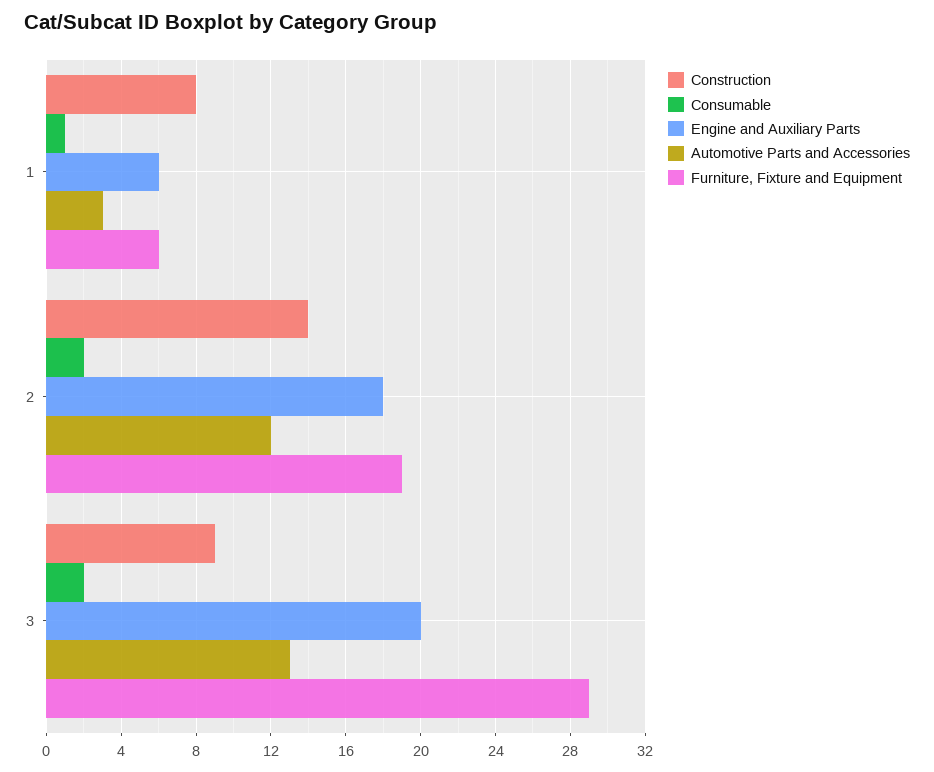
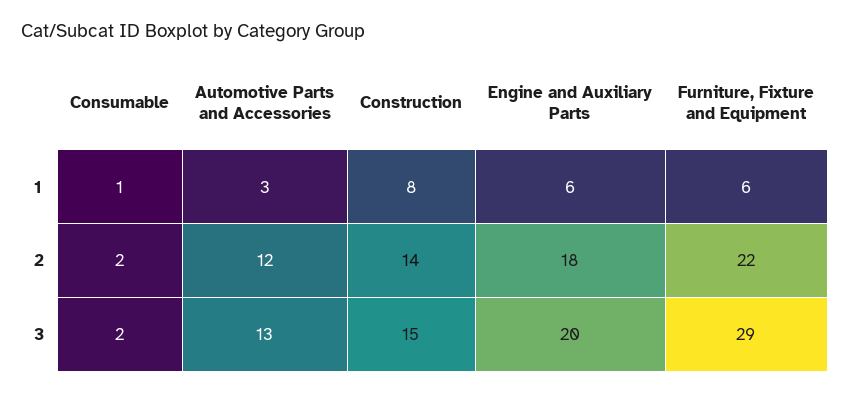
Furniture, Fixture and Equipment, 2: 19 -> 22
Construction, 3: 9 -> 15

